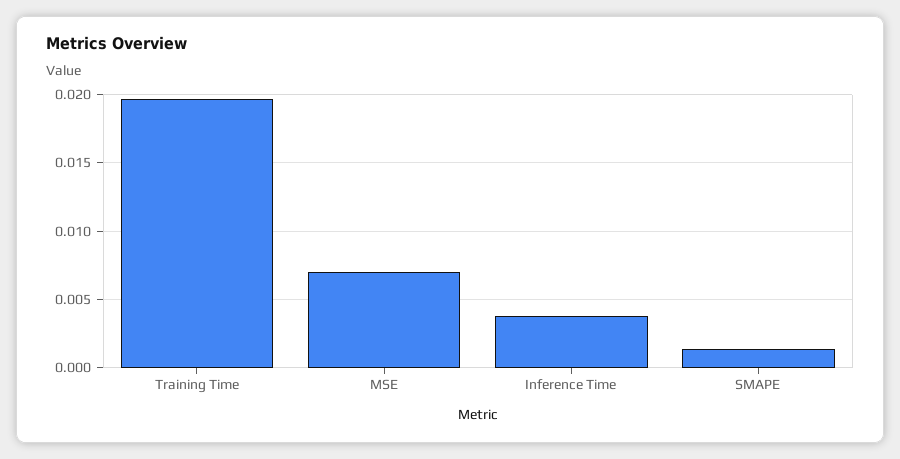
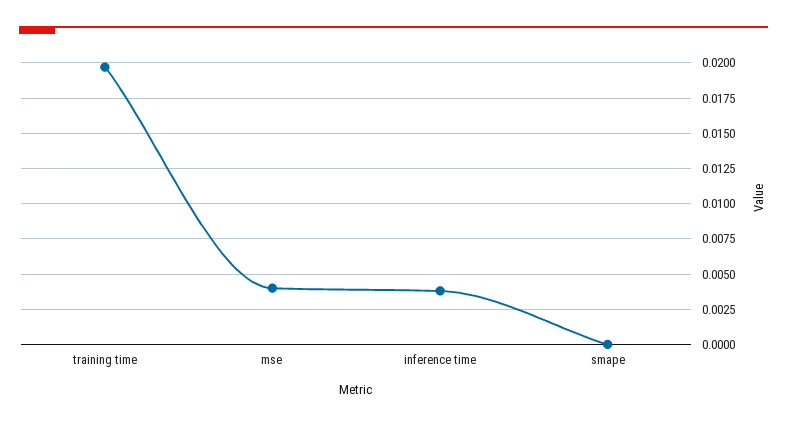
MSE: 0.007 -> 0.004
SMAPE: 0.0015 -> 0

